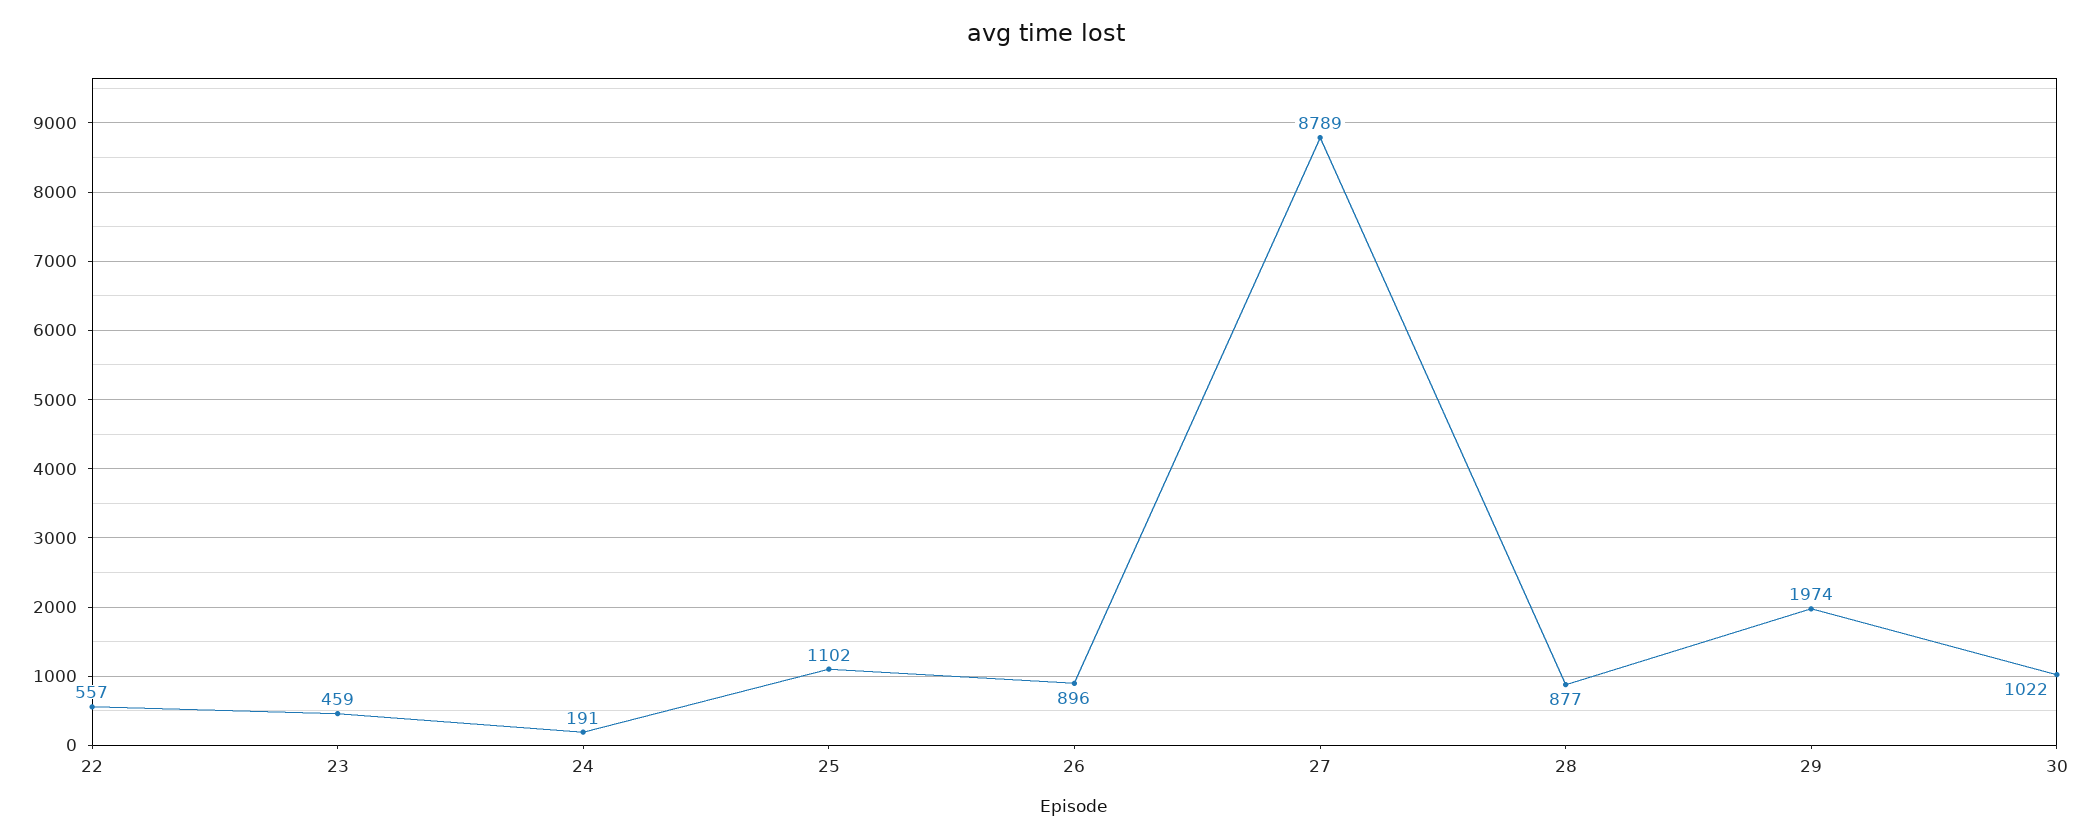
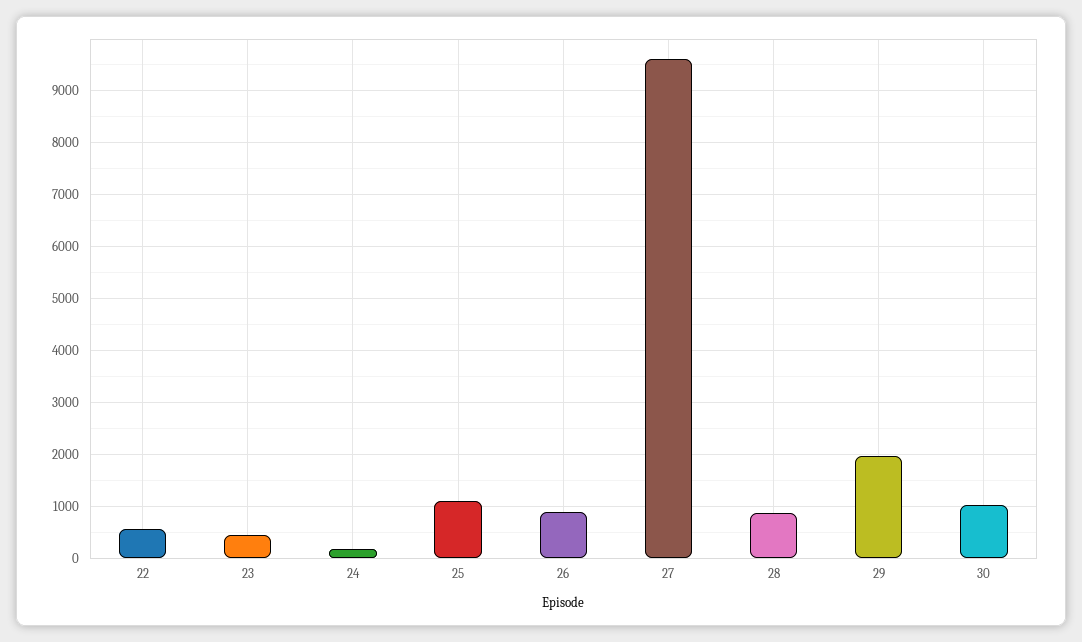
27: 8789 -> 9600

